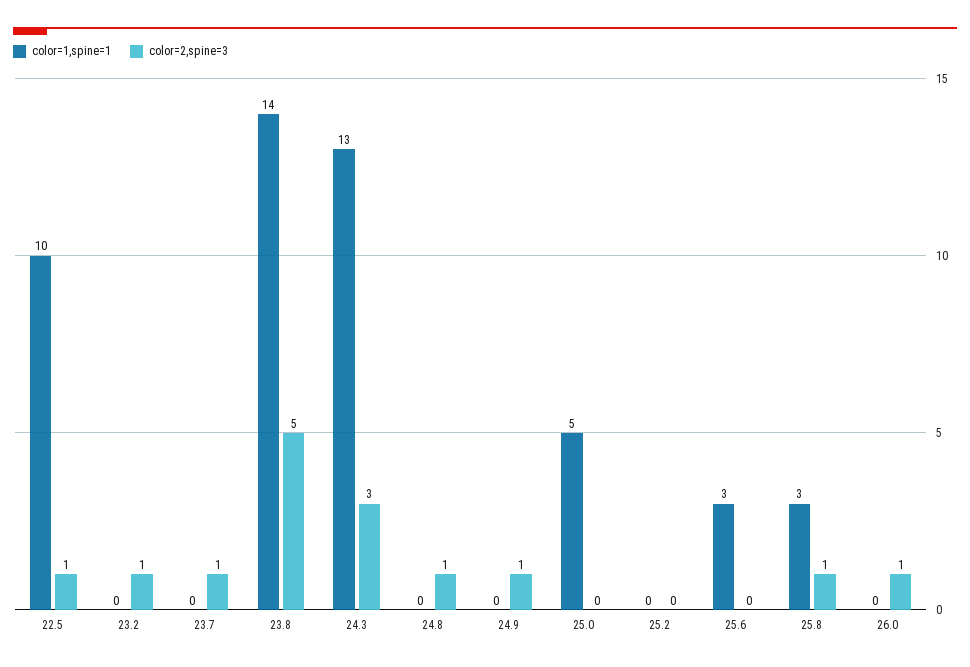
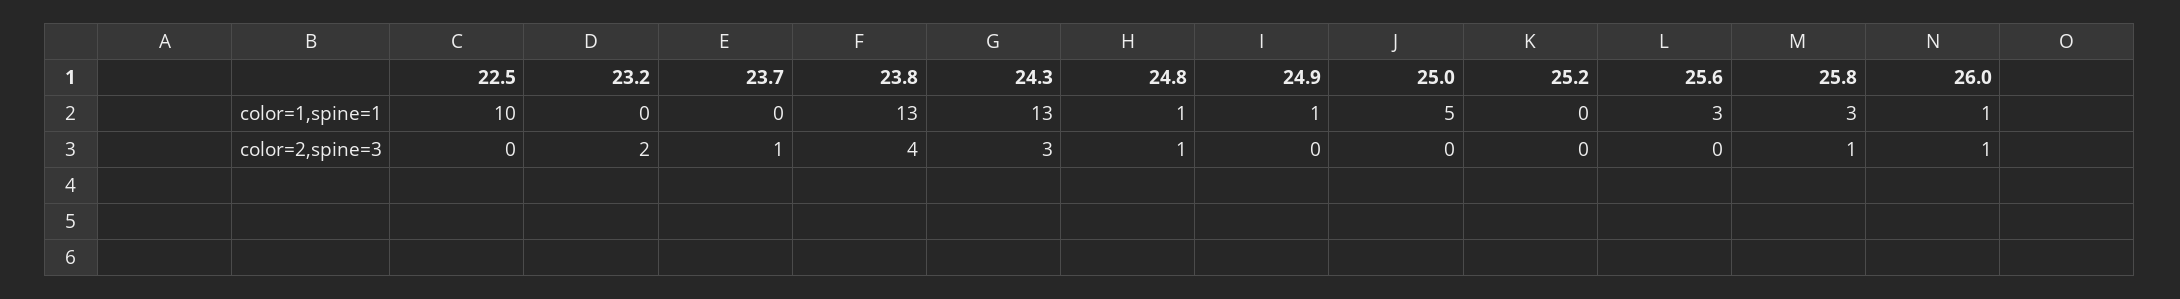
color=2,spine=3, 22.5: 1 -> 0
color=2,spine=3, 23.2: 1 -> 2
color=1,spine=1, 23.8: 14 -> 13
color=2,spine=3, 23.8: 5 -> 4
color=1,spine=1, 24.8: 0 -> 1
color=1,spine=1, 24.9: 0 -> 1
color=2,spine=3, 24.9: 1 -> 0
color=1,spine=1, 26.0: 0 -> 1

